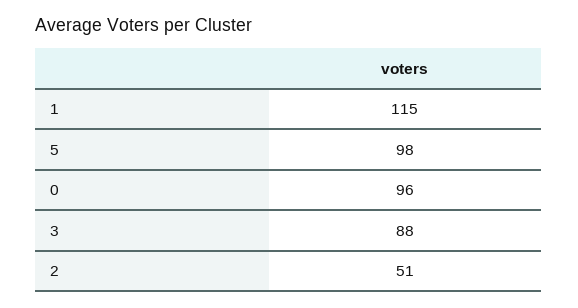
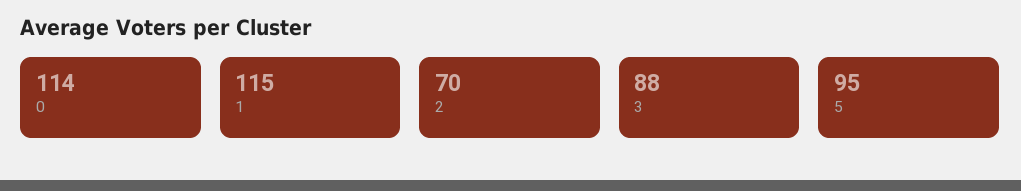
5: 98 -> 95
0: 96 -> 114
2: 51 -> 70

